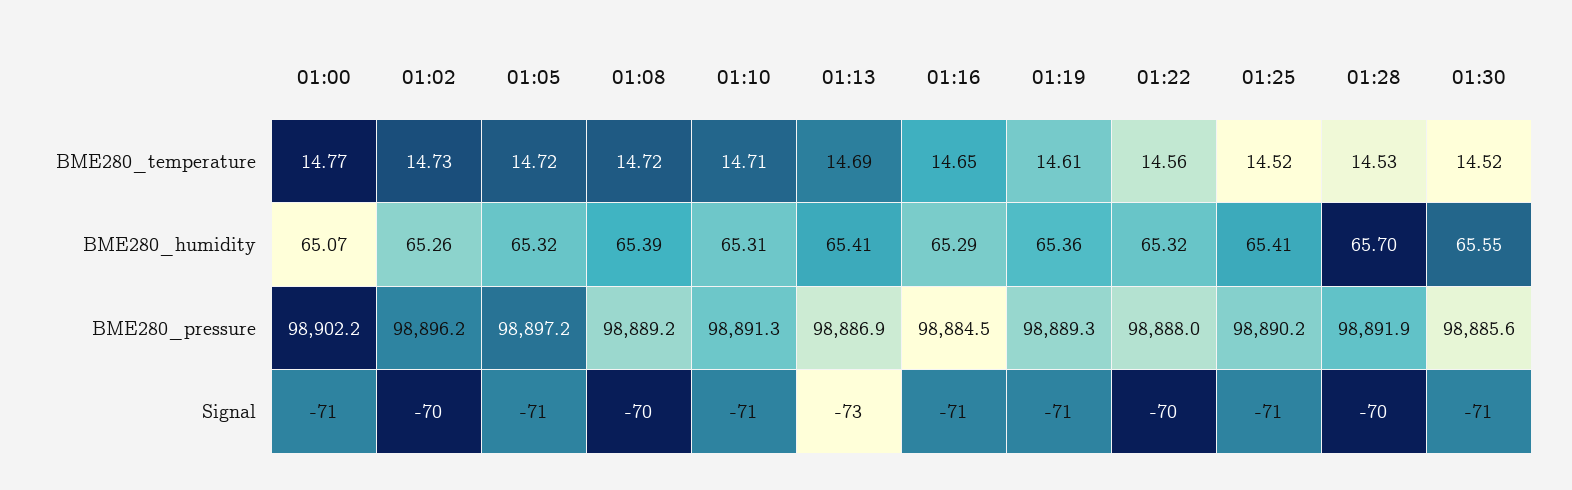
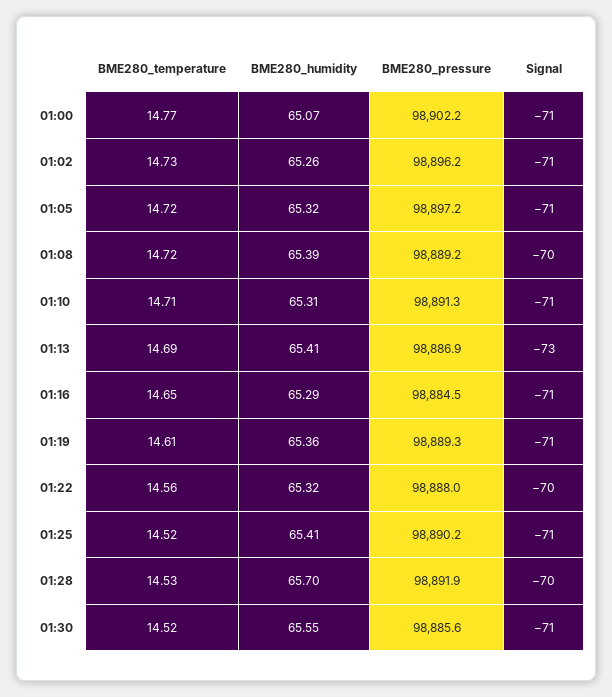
01:02, Signal: -70 -> -71

